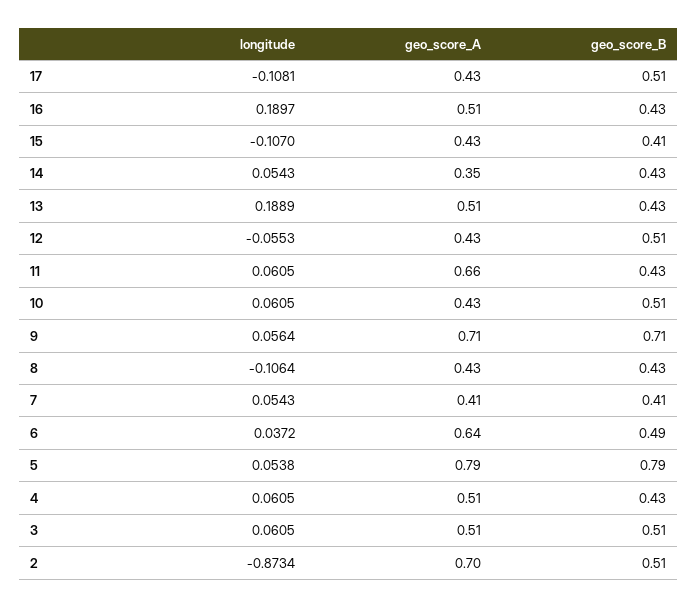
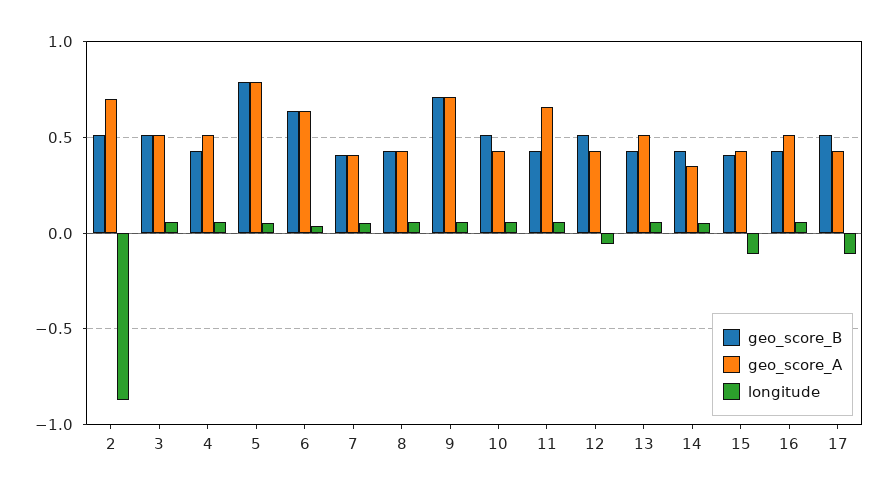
longitude, 16: 0.1897 -> 0.05
longitude, 13: 0.1889 -> 0.05
longitude, 8: -0.1064 -> 0.05
geo_score_B, 6: 0.49 -> 0.65

